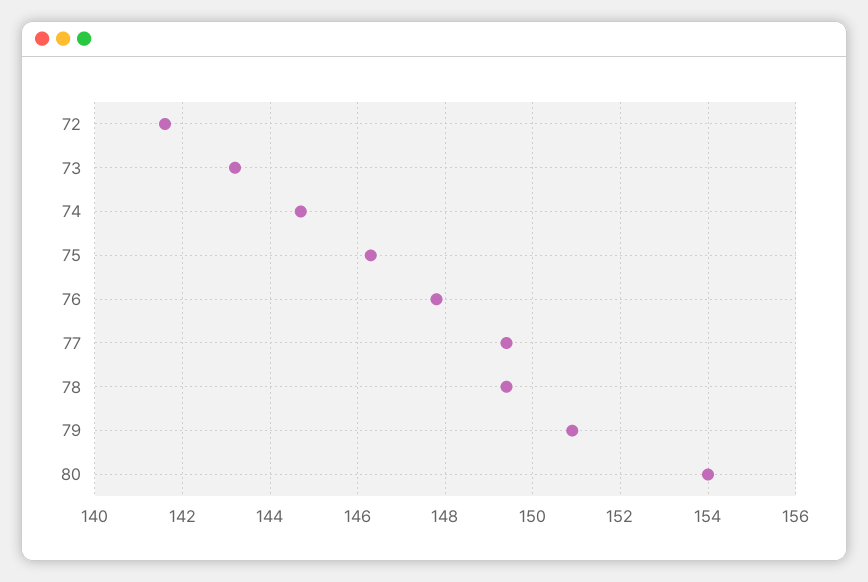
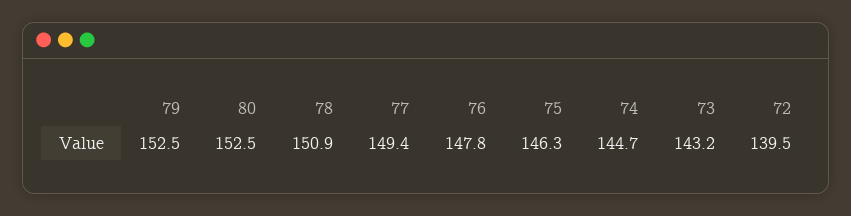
72: 141.5 -> 139.5
78: 149.5 -> 150.9
79: 151 -> 152.5
80: 154 -> 152.5

